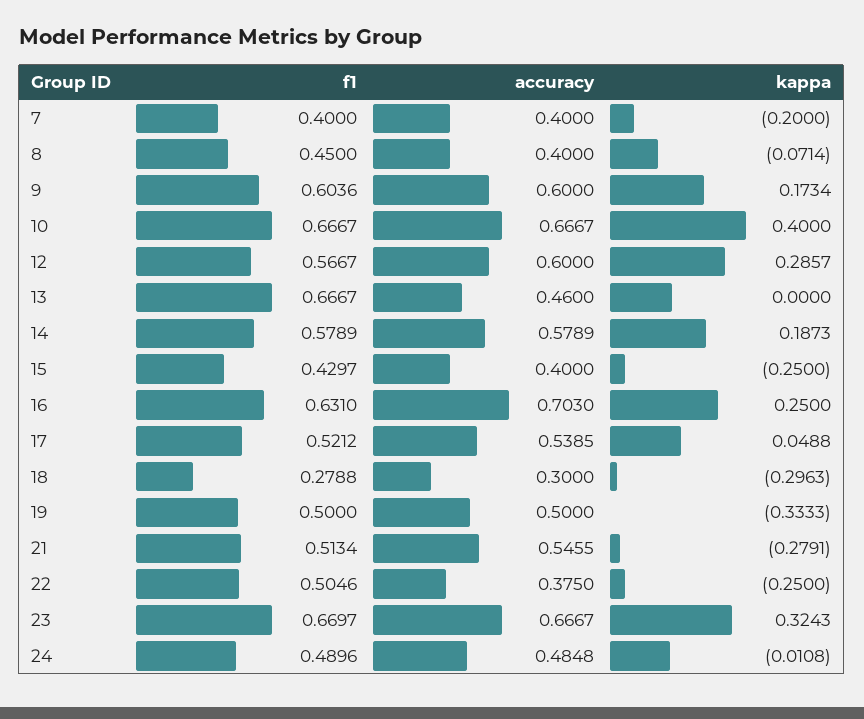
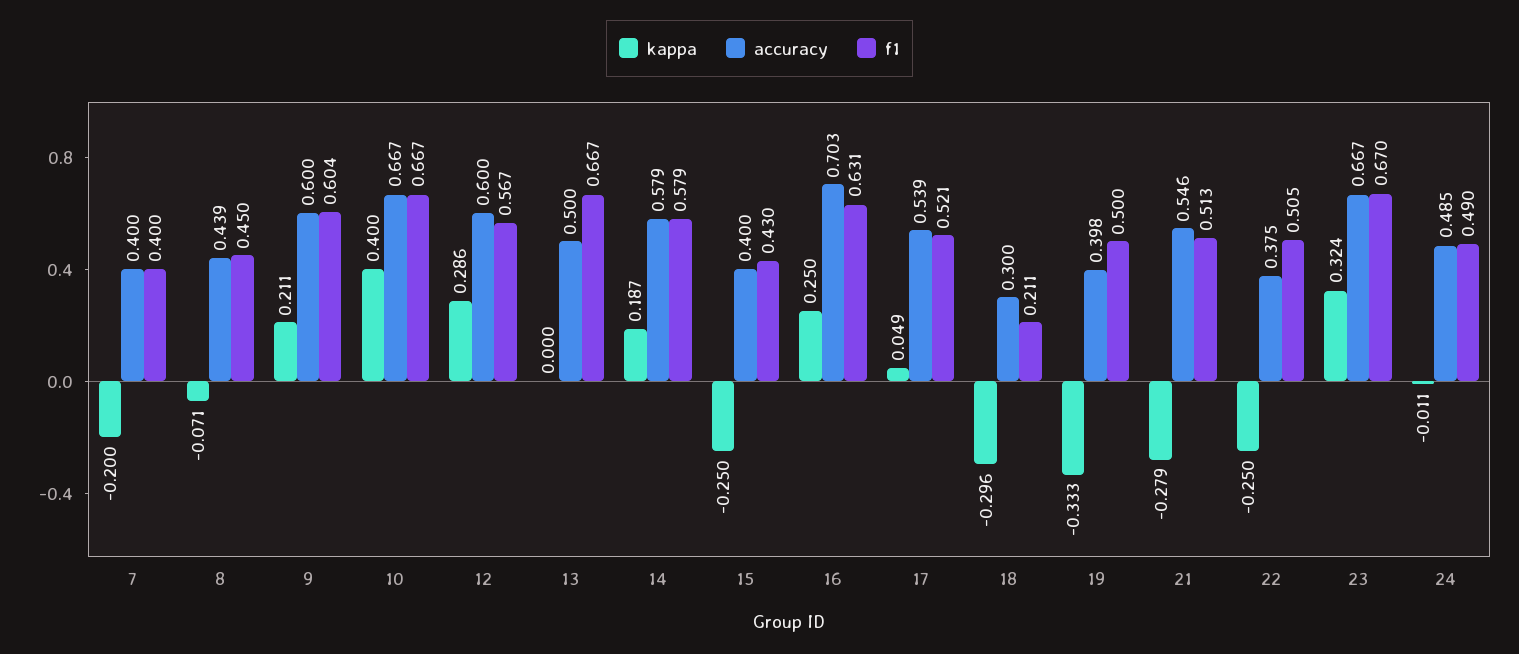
accuracy, 8: 0.4 -> 0.439
kappa, 9: 0.1734 -> 0.211
accuracy, 13: 0.46 -> 0.5
f1, 18: 0.2788 -> 0.211
accuracy, 19: 0.5 -> 0.398

